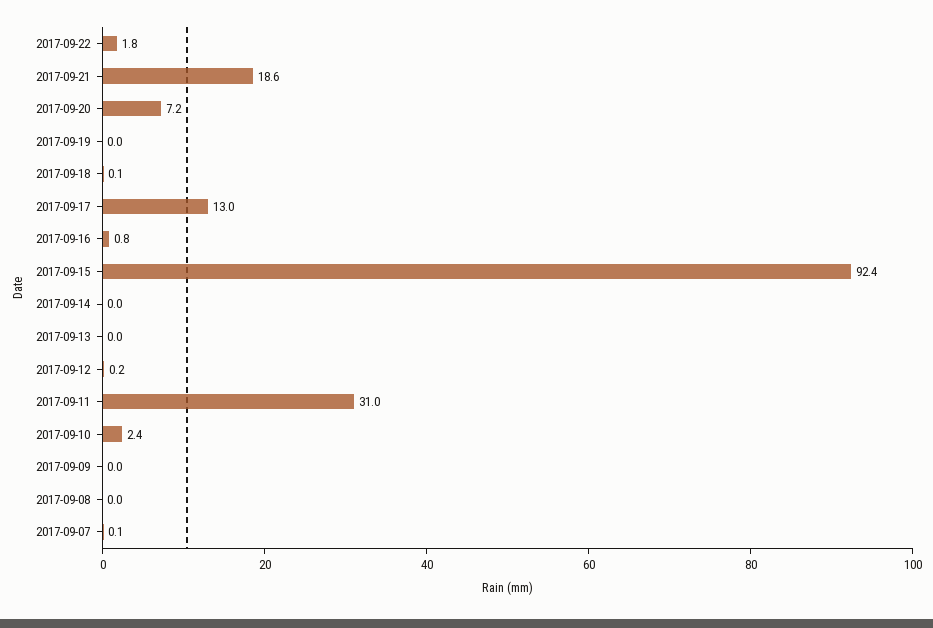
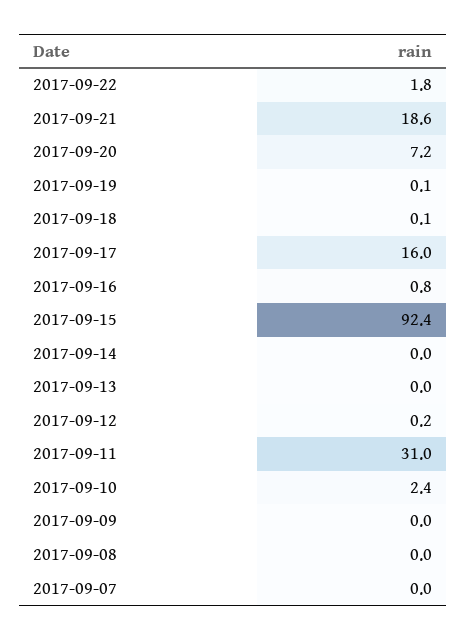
2017-09-19: 0 -> 0.1
2017-09-17: 13 -> 16
2017-09-07: 0.1 -> 0

